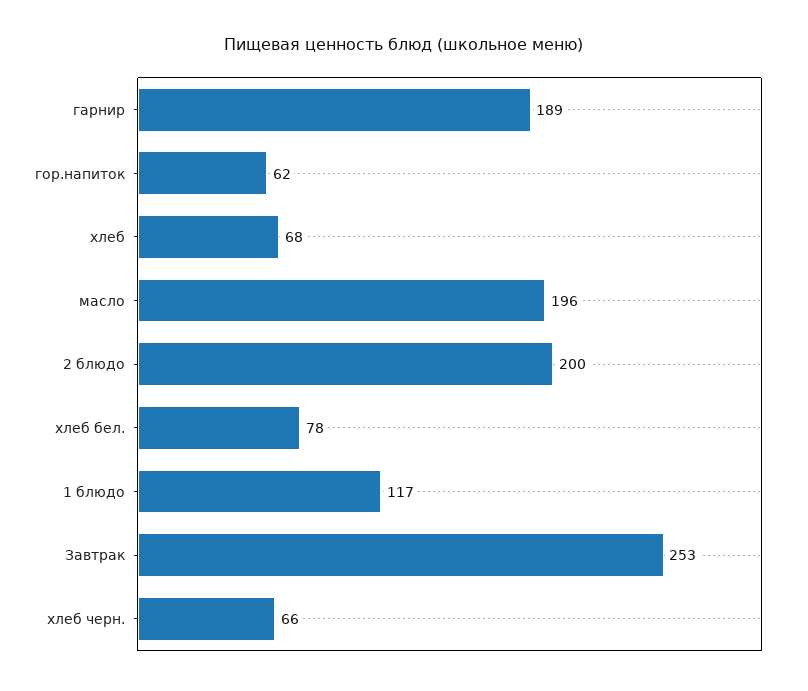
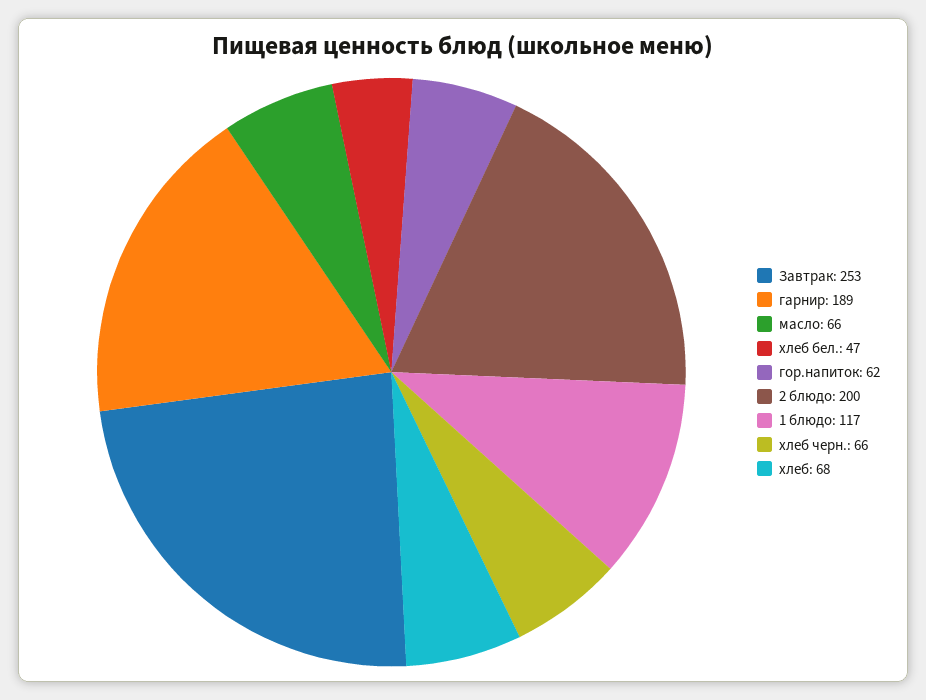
масло: 196 -> 66
хлеб бел.: 78 -> 47

